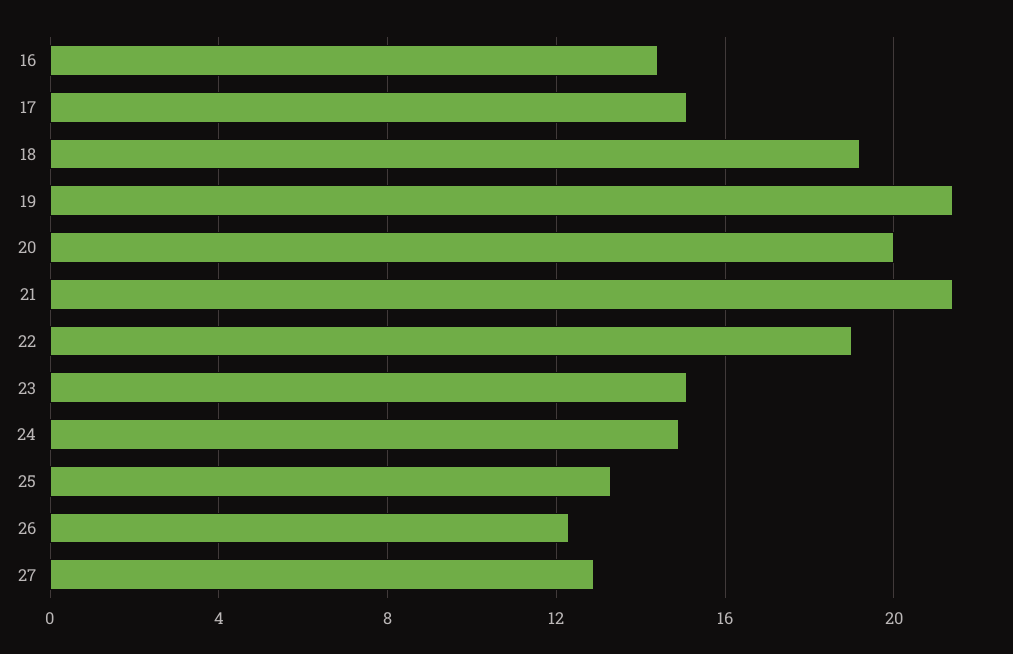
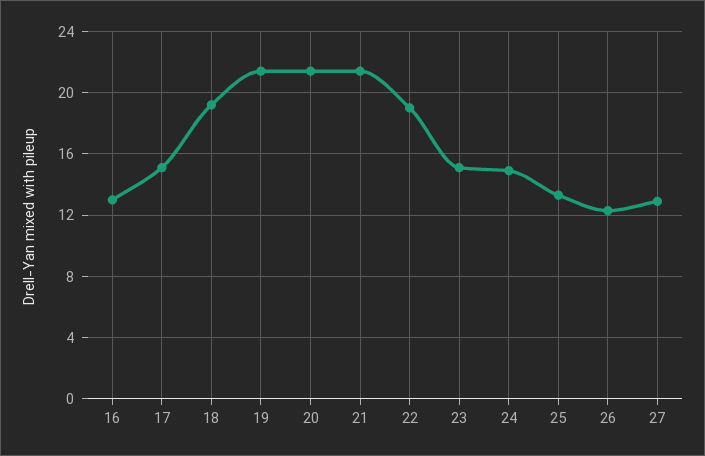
16: 14.5 -> 13
20: 20 -> 21.5

